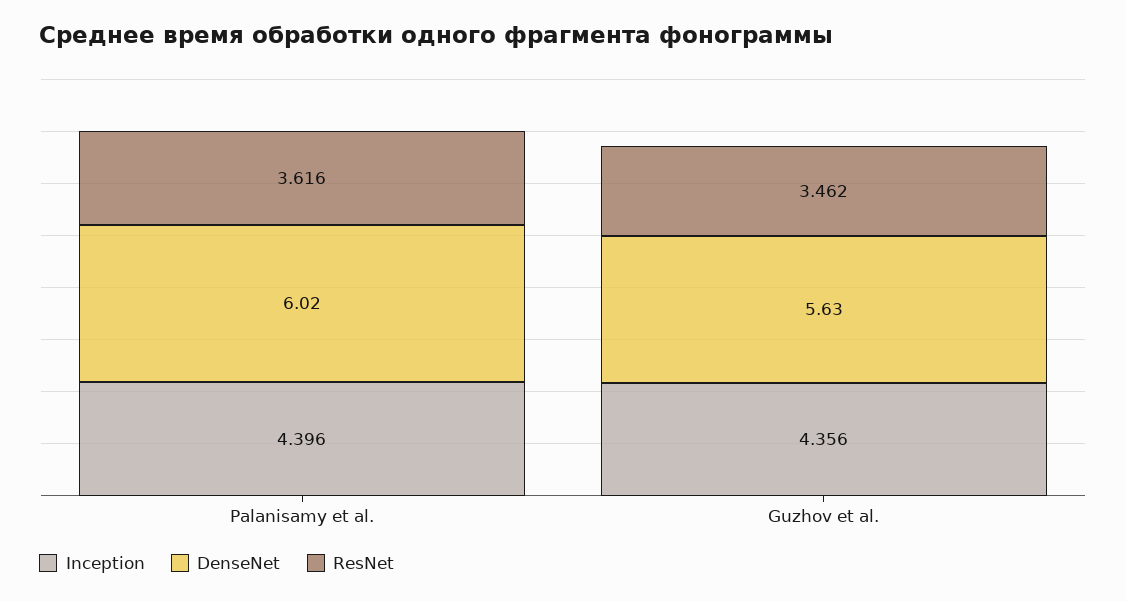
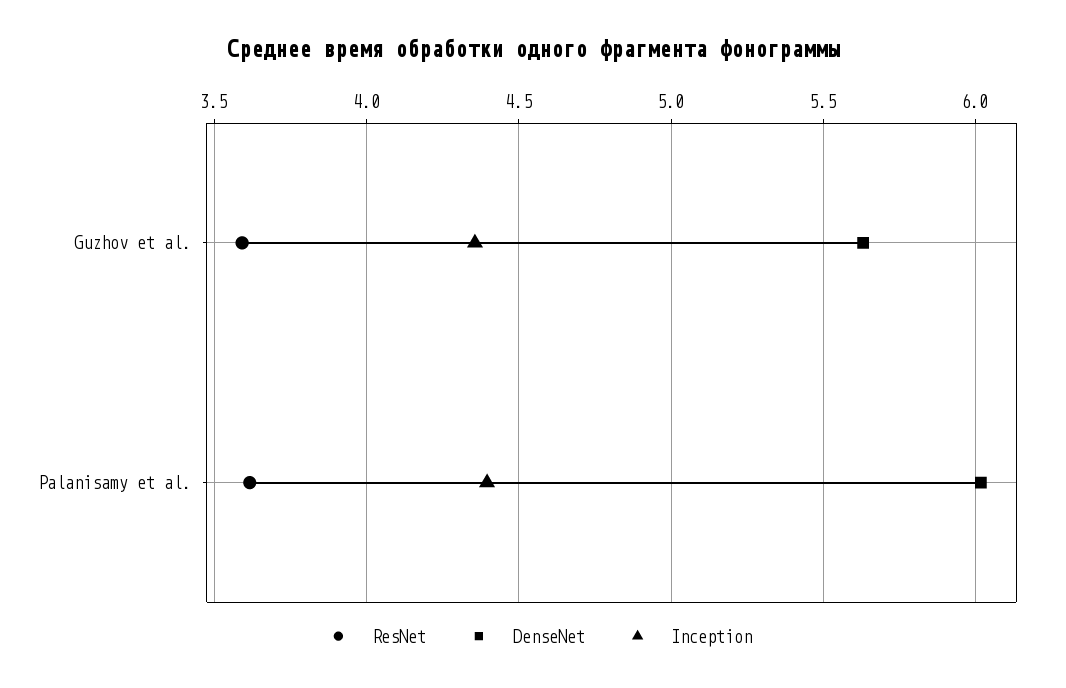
ResNet, Guzhov et al.: 3.462 -> 3.6

